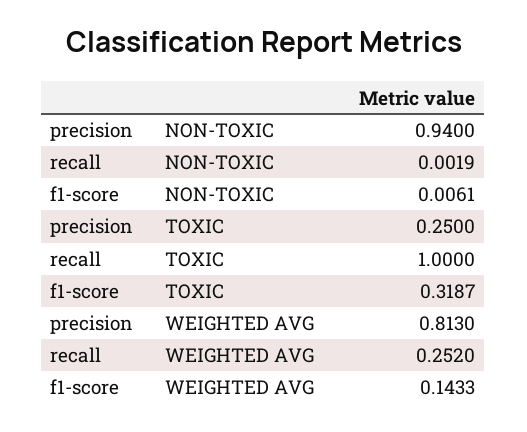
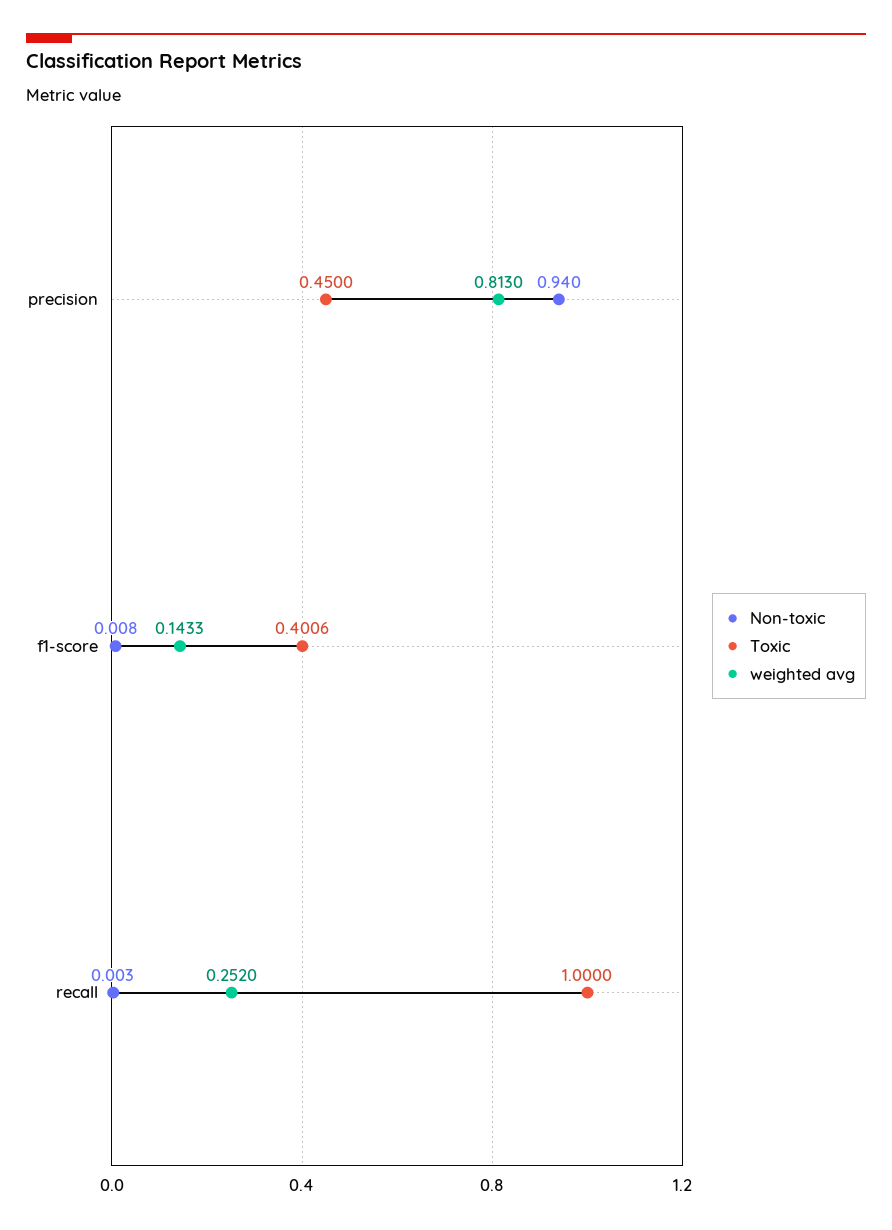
NON-TOXIC, recall: 0.0019 -> 0.003
NON-TOXIC, f1-score: 0.0061 -> 0.008
TOXIC, precision: 0.25 -> 0.45
TOXIC, f1-score: 0.3187 -> 0.4006

